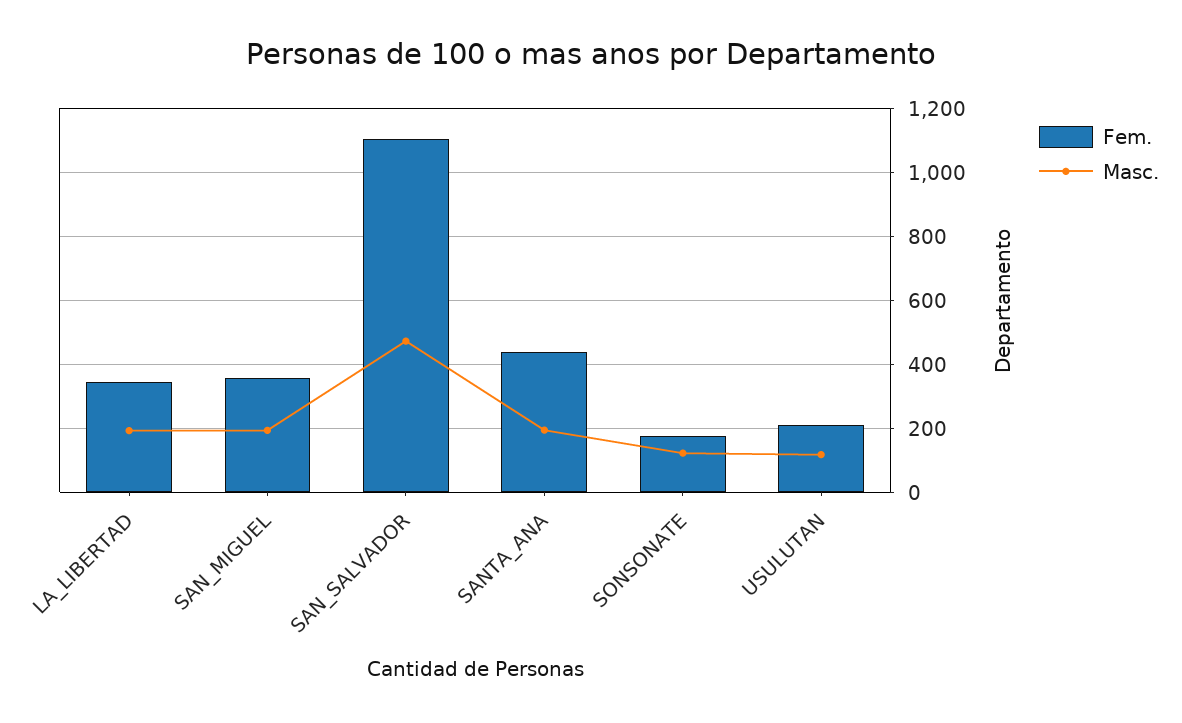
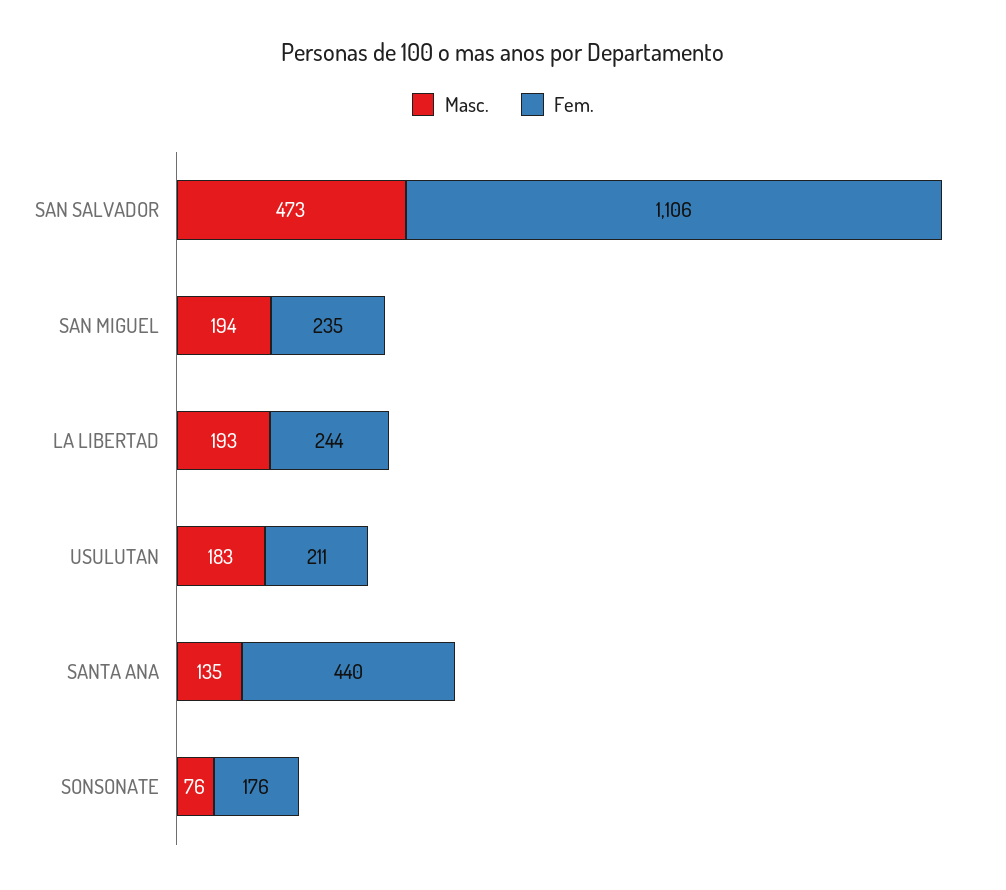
Fem., LA_LIBERTAD: 340 -> 244
Fem., SAN_MIGUEL: 360 -> 235
Masc., SANTA_ANA: 200 -> 135
Masc., SONSONATE: 120 -> 76
Masc., USULUTAN: 120 -> 183

